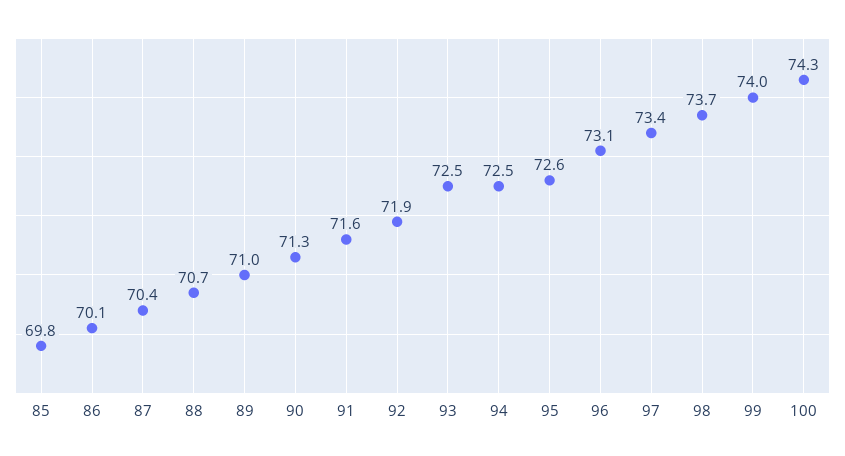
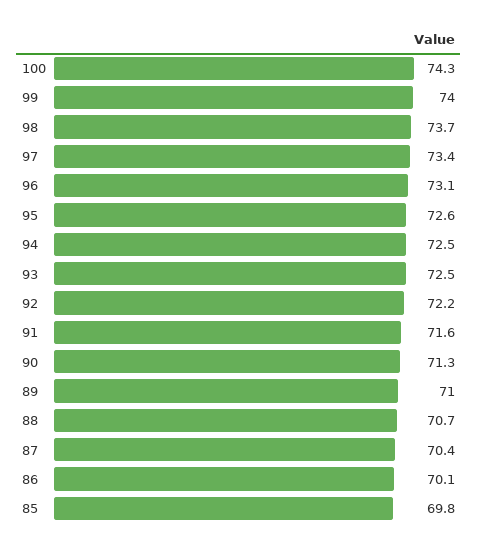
92: 71.9 -> 72.2

